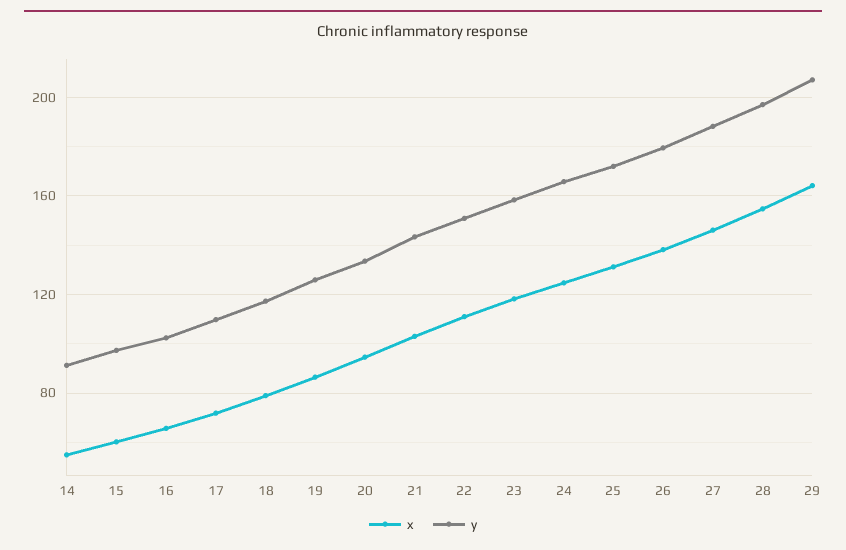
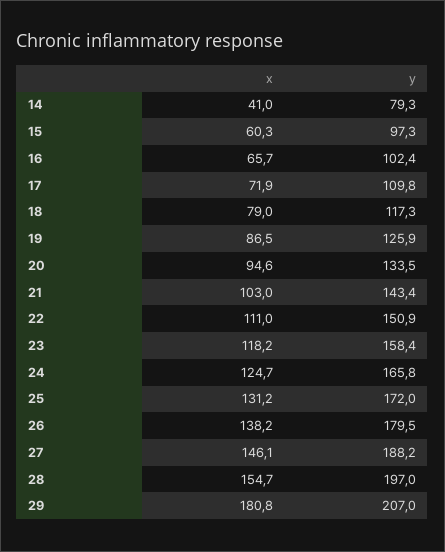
x, 14: 55 -> 41
y, 14: 90 -> 79.3
x, 29: 165 -> 180.8

